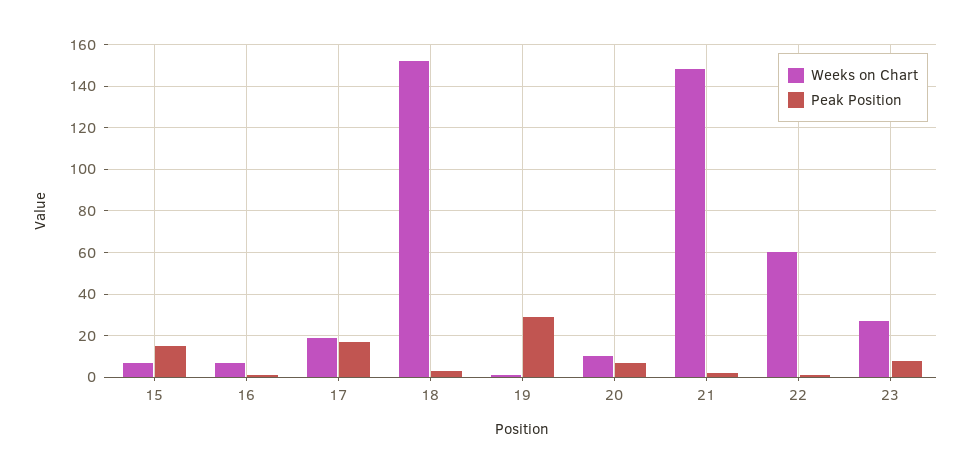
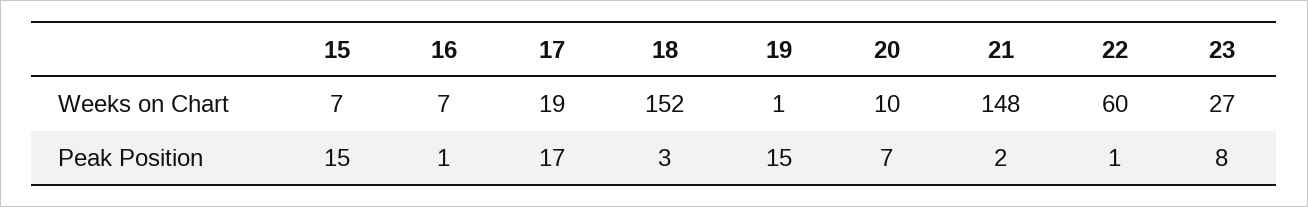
Peak Position, 19: 30 -> 15

